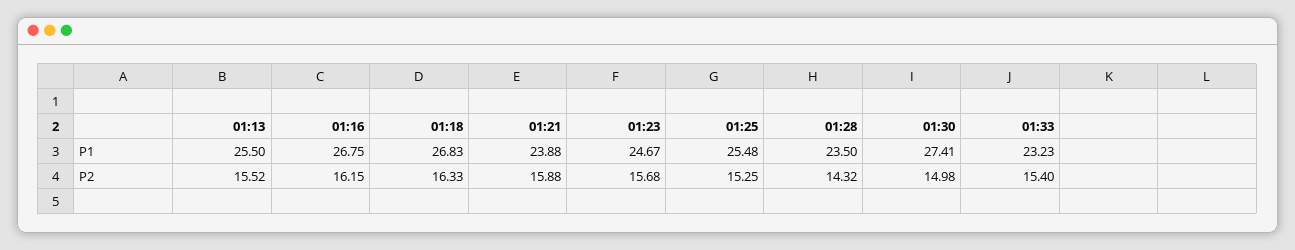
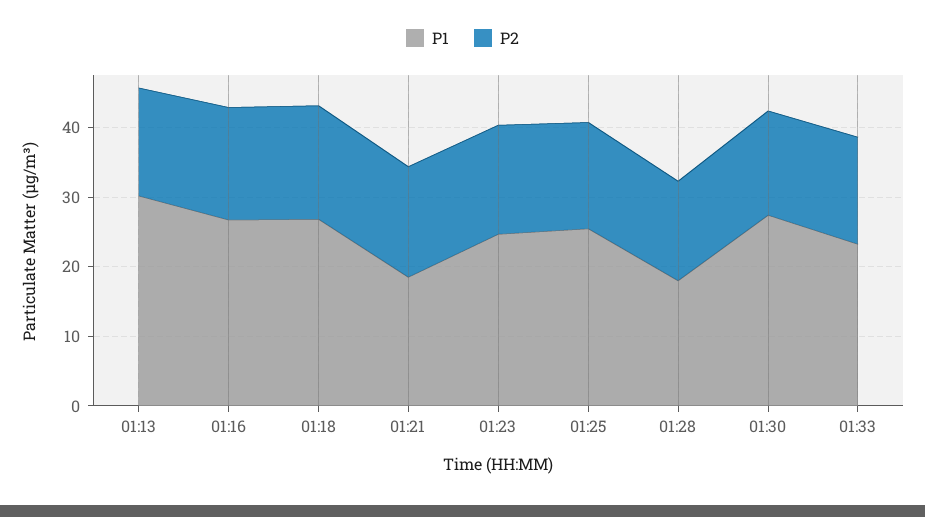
P1, 01:13: 25.5 -> 30
P1, 01:21: 23.88 -> 18
P1, 01:28: 23.5 -> 18

